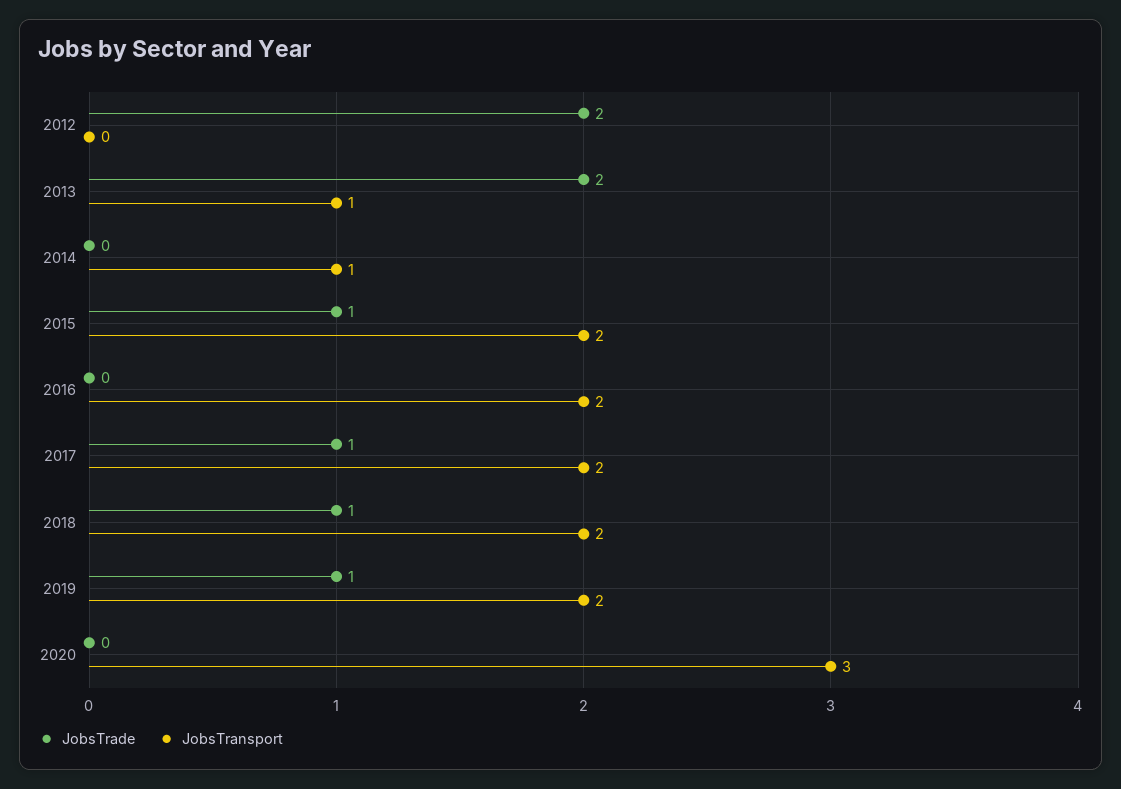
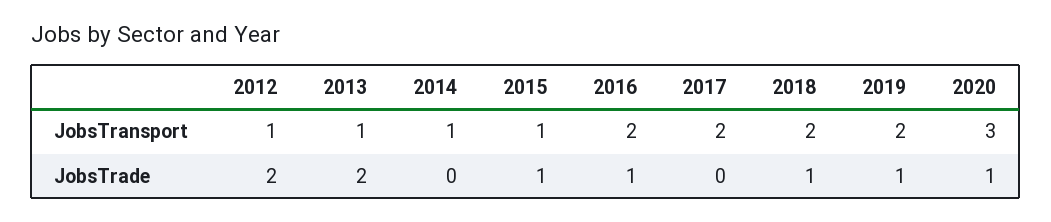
JobsTransport, 2012: 0 -> 1
JobsTransport, 2015: 2 -> 1
JobsTrade, 2016: 0 -> 1
JobsTrade, 2017: 1 -> 0
JobsTrade, 2020: 0 -> 1

